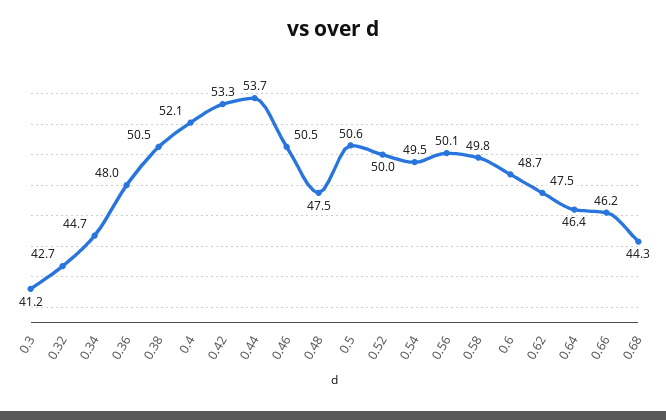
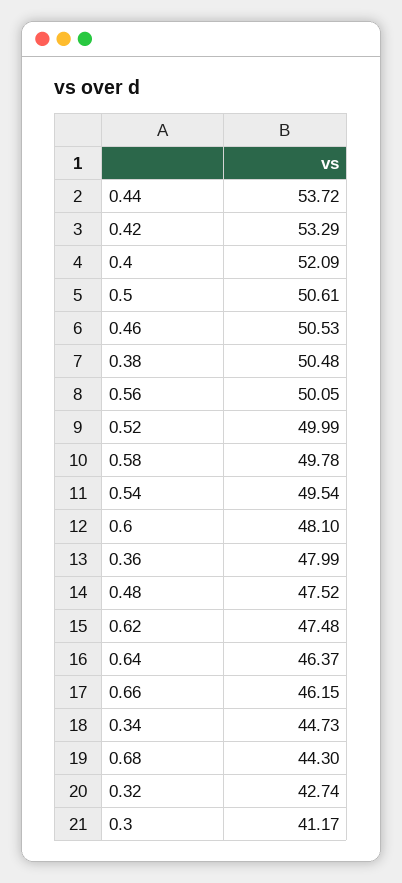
0.6: 48.7 -> 48.1

